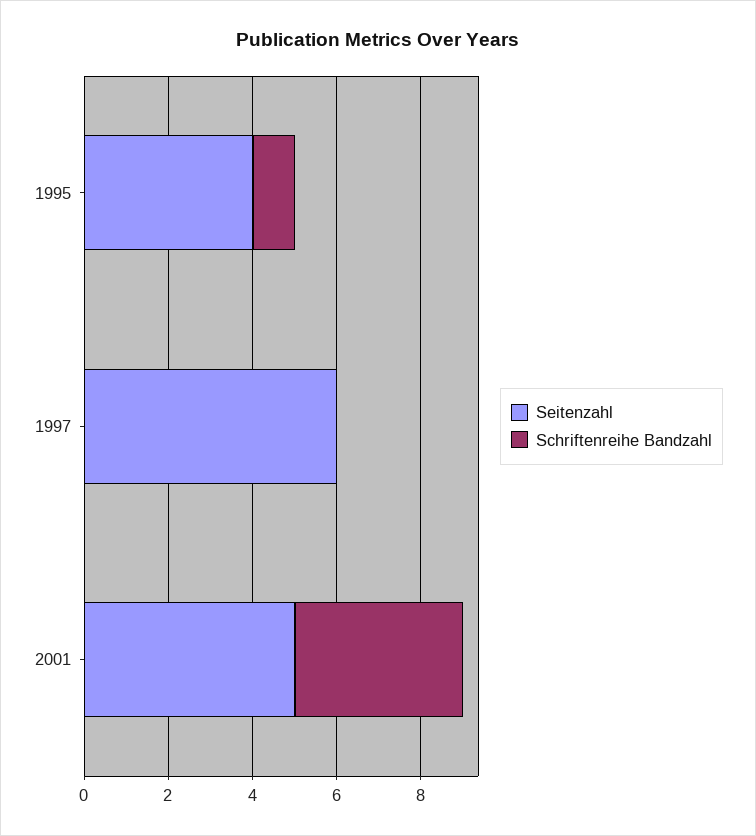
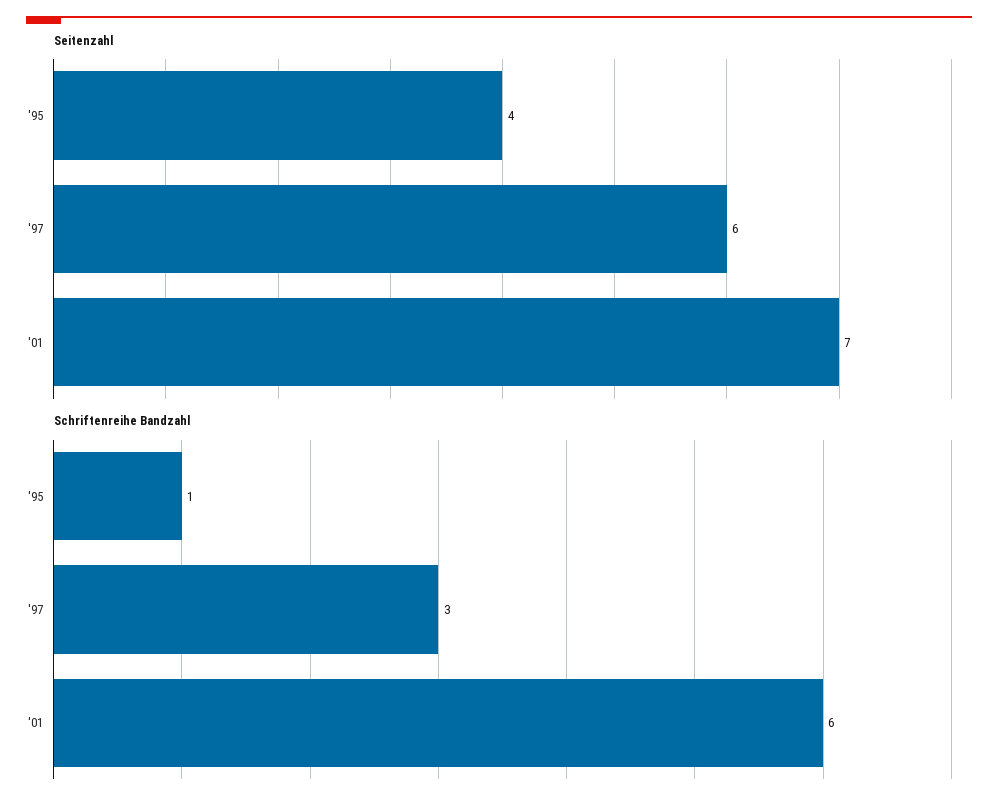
Schriftenreihe Bandzahl, 1997: 0 -> 3
Seitenzahl, 2001: 5 -> 7
Schriftenreihe Bandzahl, 2001: 4 -> 6

